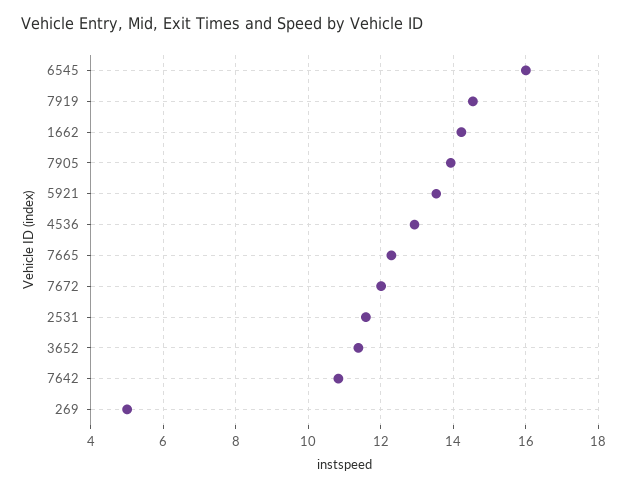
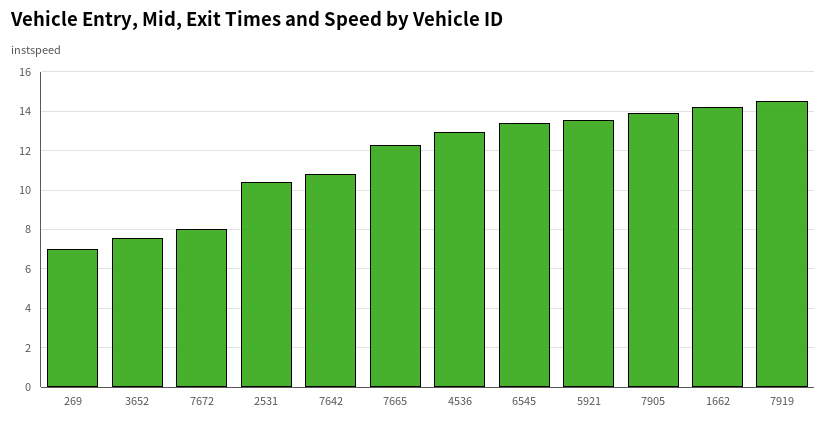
6545: 16 -> 13.5
7672: 12 -> 8
2531: 11.6 -> 10.5
3652: 11.4 -> 7.5
269: 5 -> 7

